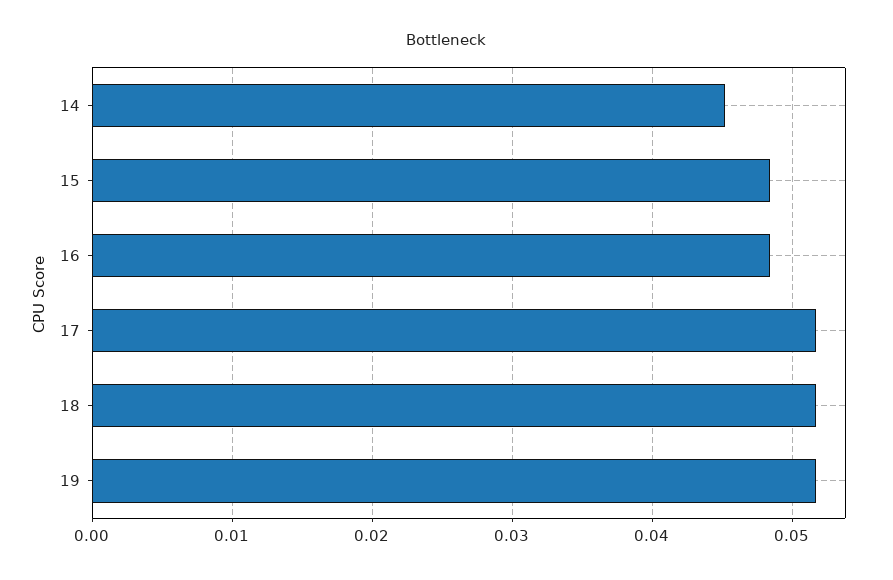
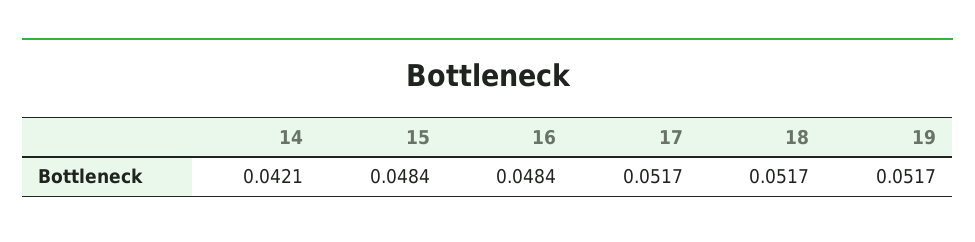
14: 0.045 -> 0.0421

